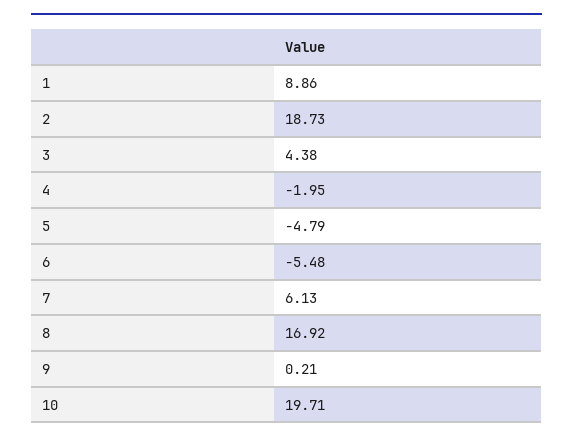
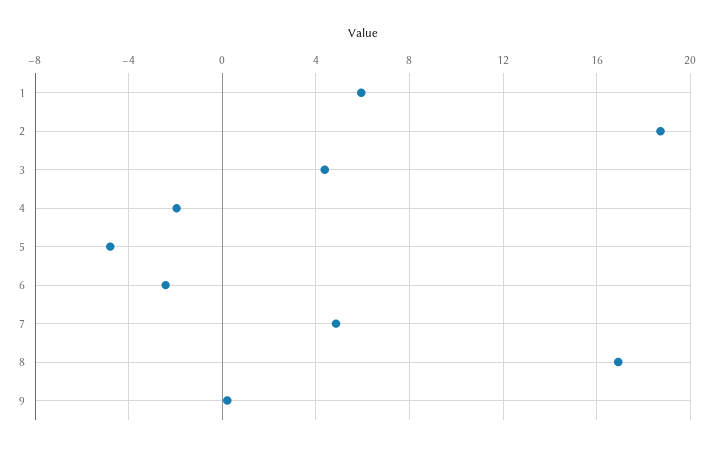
1: 8.86 -> 6
6: -5.48 -> -2.5
7: 6.13 -> 5
10: 19.71 -> none

